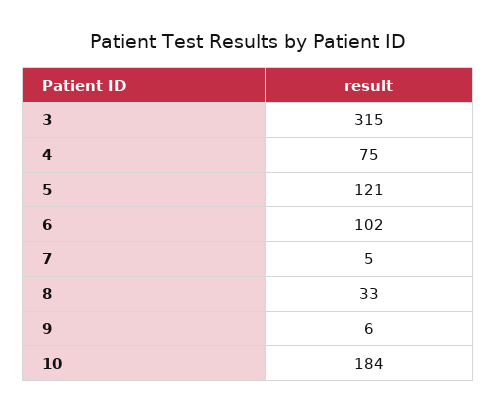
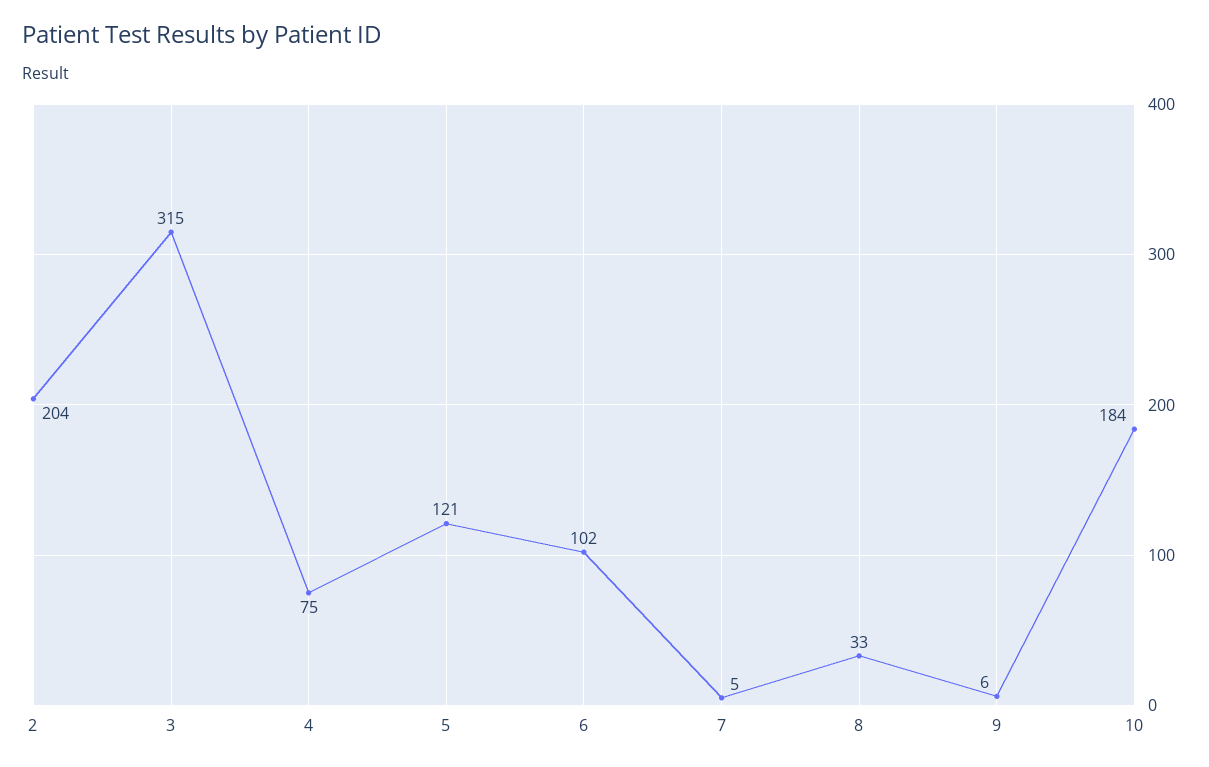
2: none -> 204

